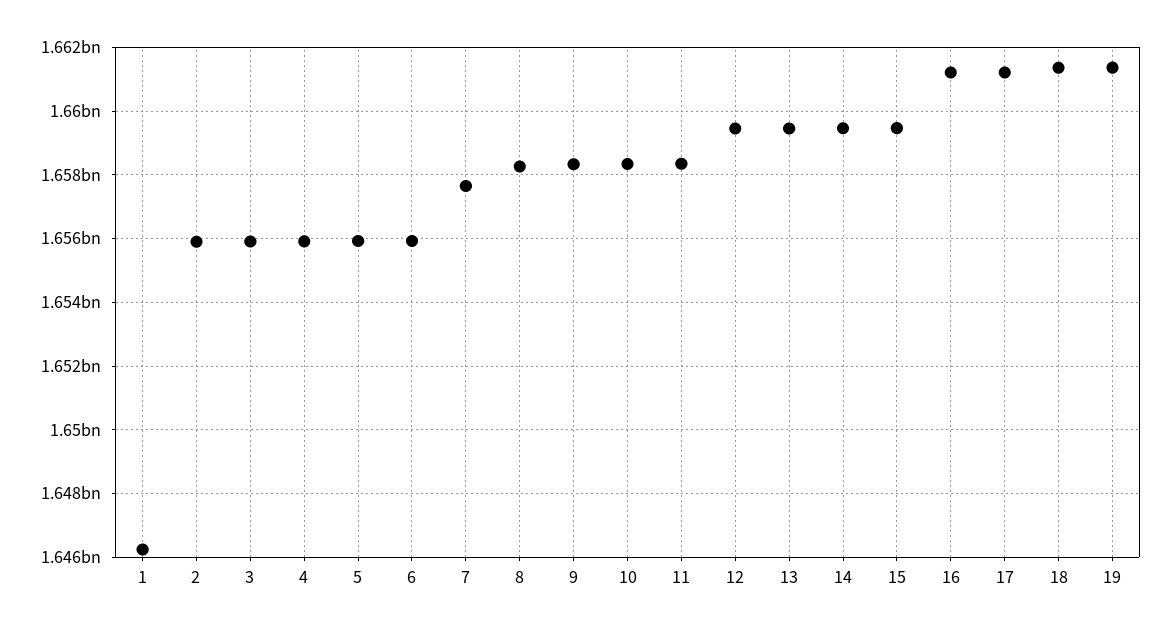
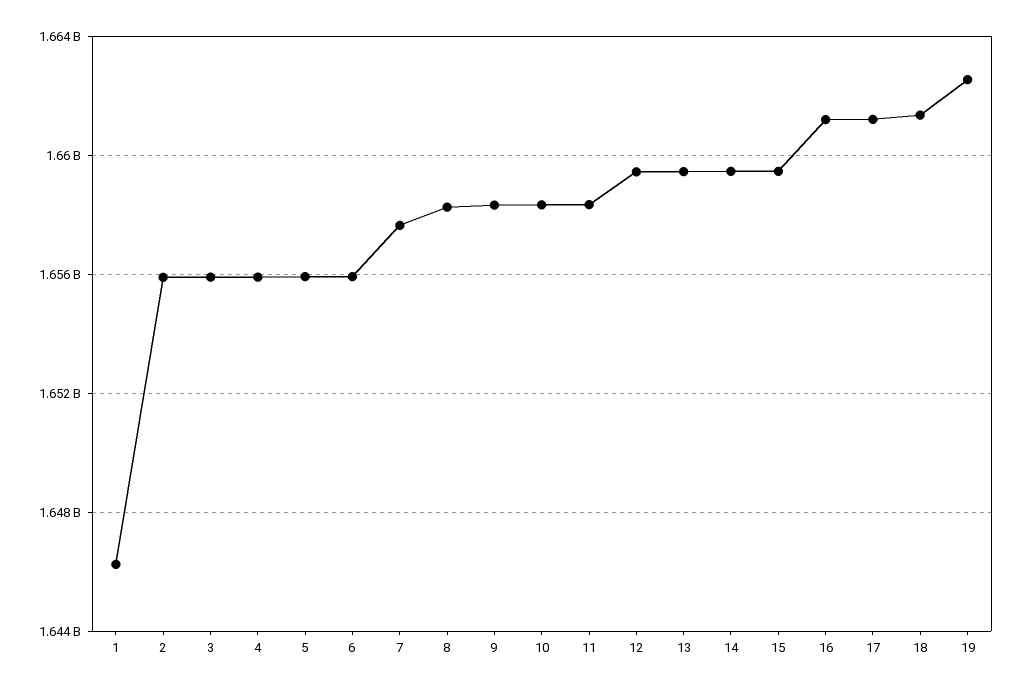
19: 1661400000 -> 1662500000

